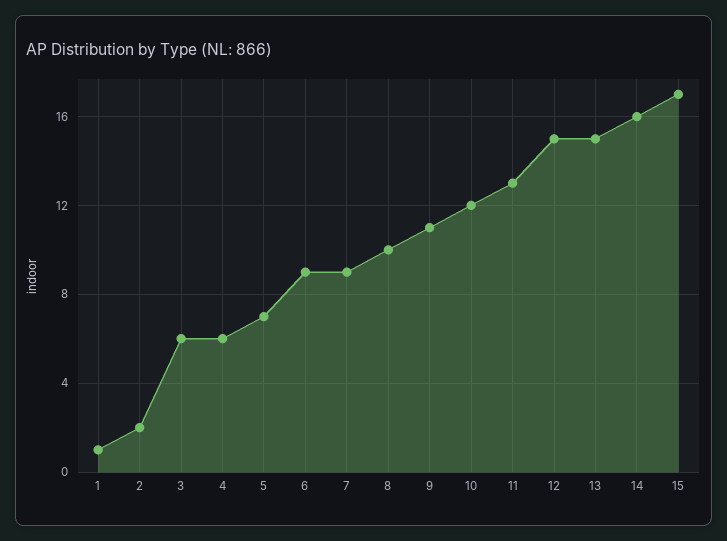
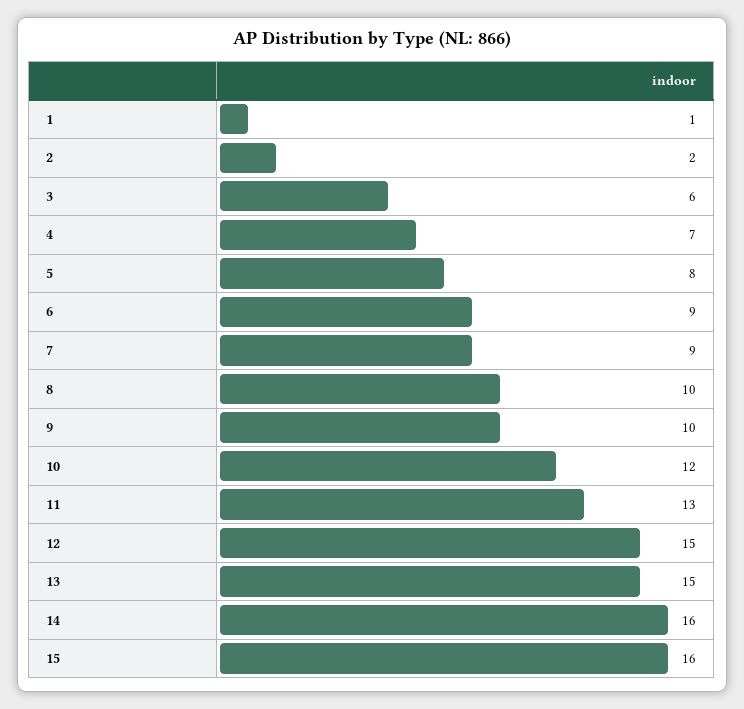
4: 6 -> 7
5: 7 -> 8
9: 11 -> 10
15: 17 -> 16

